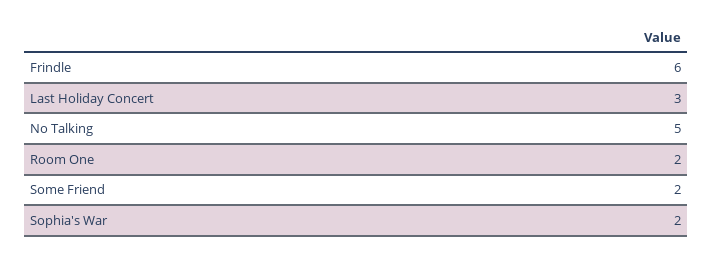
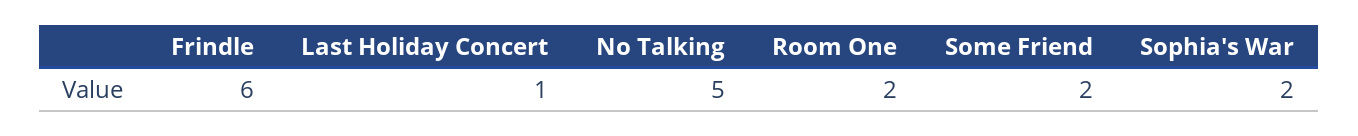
Last Holiday Concert: 3 -> 1

